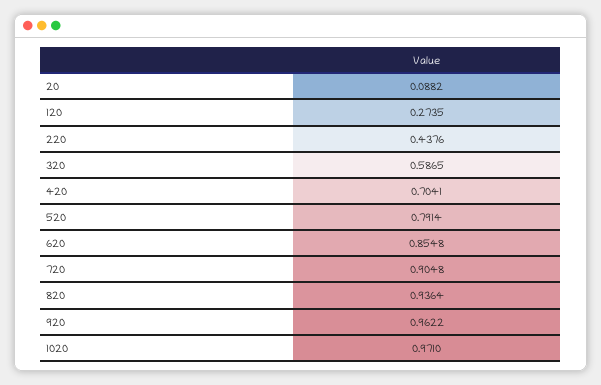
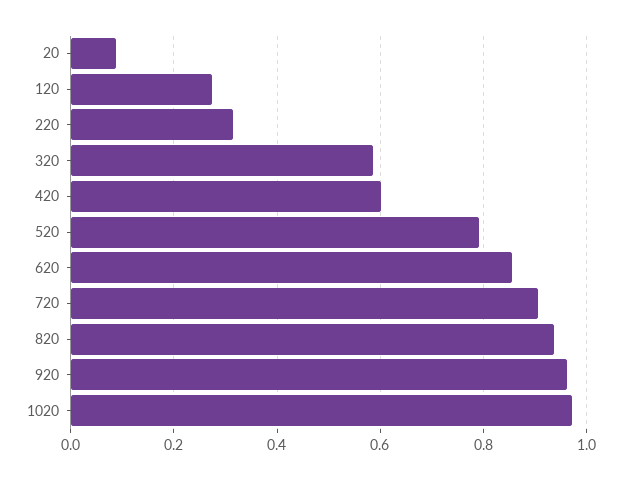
220: 0.4376 -> 0.32
420: 0.7041 -> 0.6

